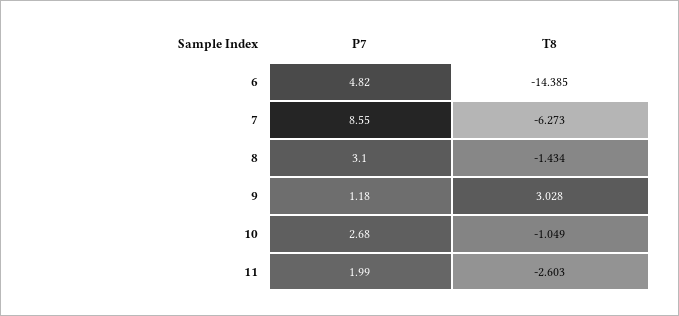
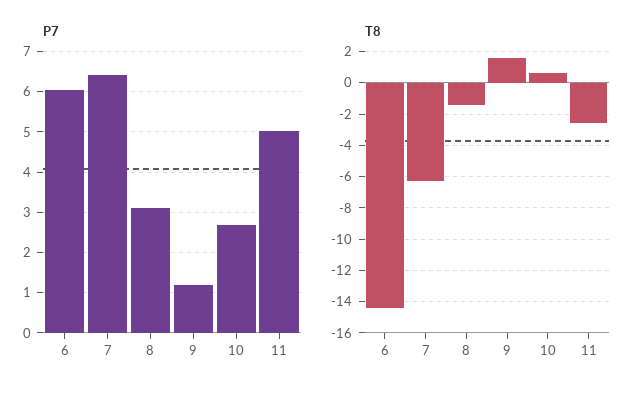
P7, 6: 4.82 -> 6
P7, 7: 8.55 -> 6.4
T8, 9: 3.028 -> 1.5
T8, 10: -1.049 -> 0.5
P7, 11: 1.99 -> 5

